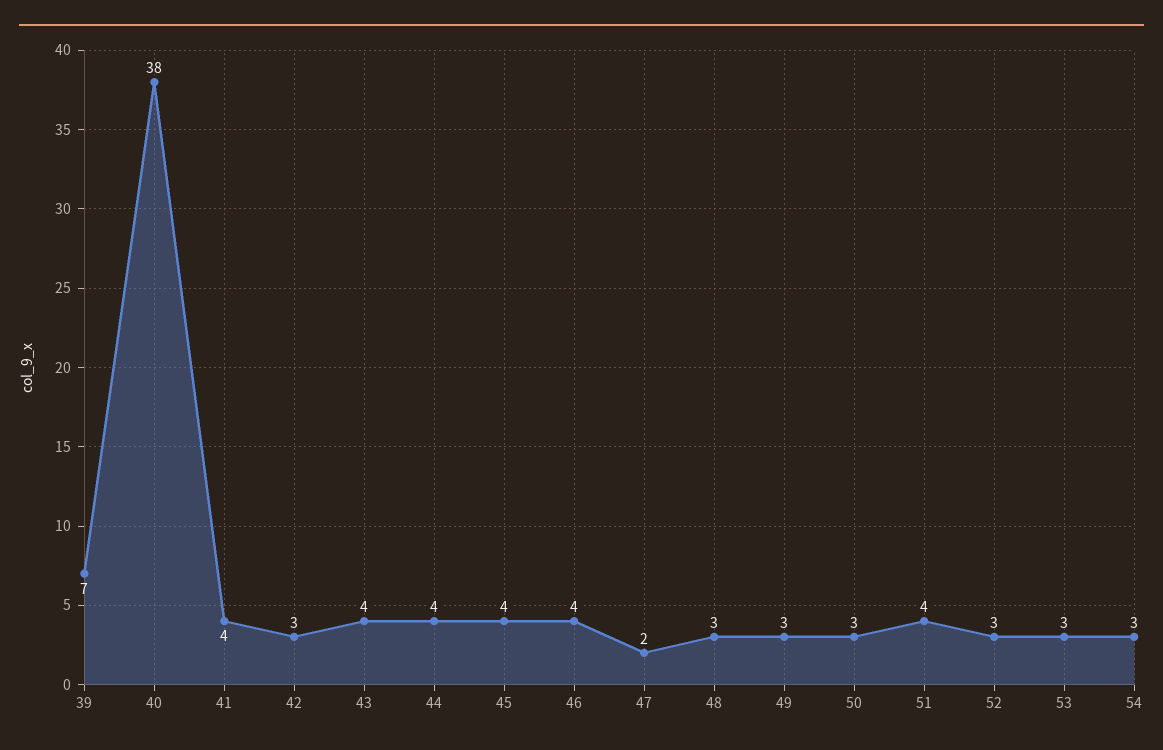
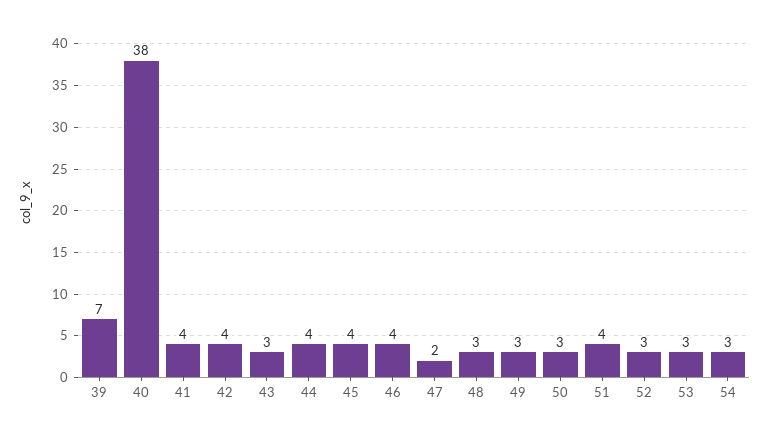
42: 3 -> 4
43: 4 -> 3

